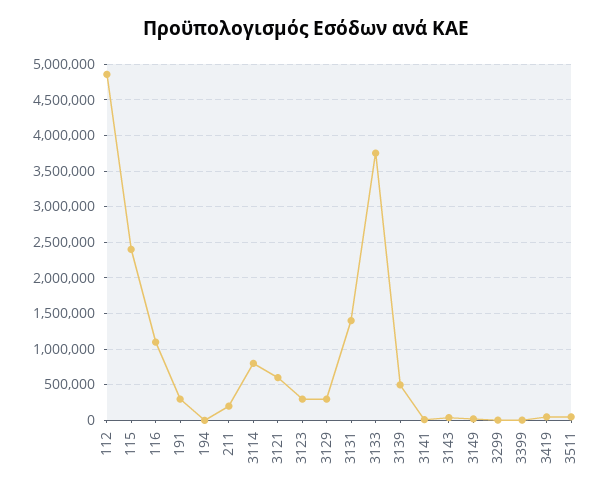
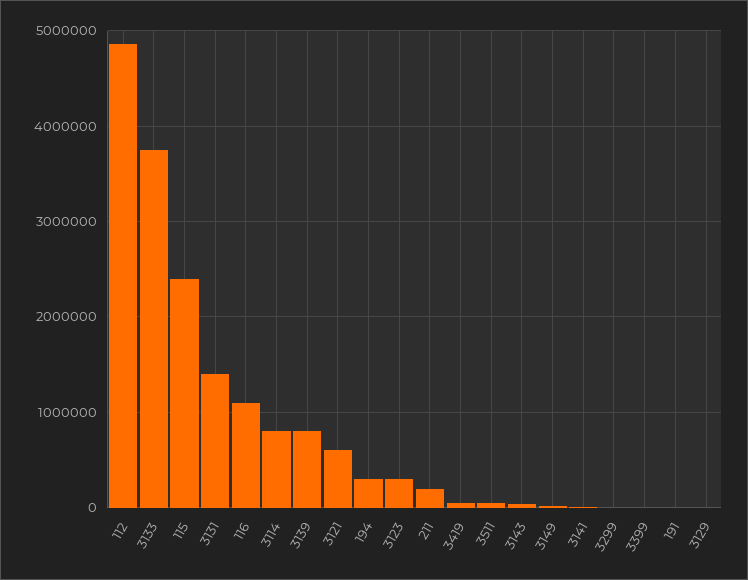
191: 300000 -> 0
194: 0 -> 300000
3129: 300000 -> 0
3139: 500000 -> 800000

